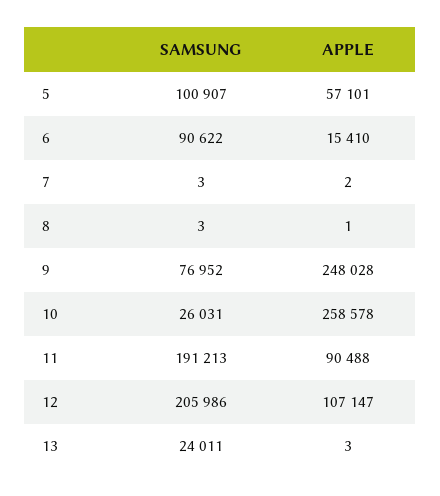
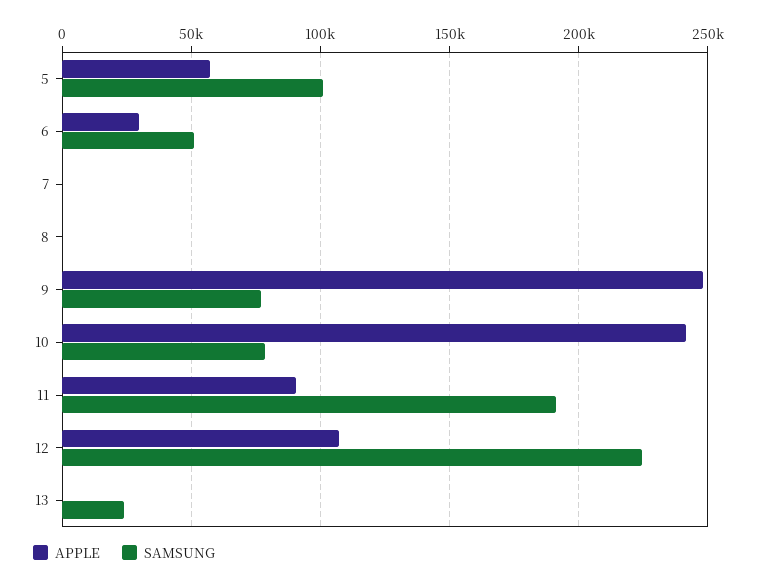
SAMSUNG, 6: 90622 -> 50000
APPLE, 6: 15410 -> 30000
SAMSUNG, 10: 26031 -> 80000
APPLE, 10: 258578 -> 240000
SAMSUNG, 12: 205986 -> 225000

